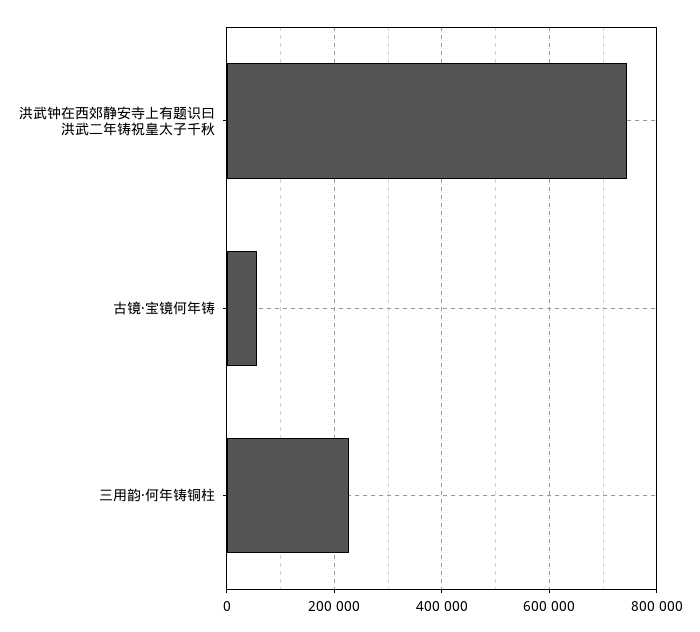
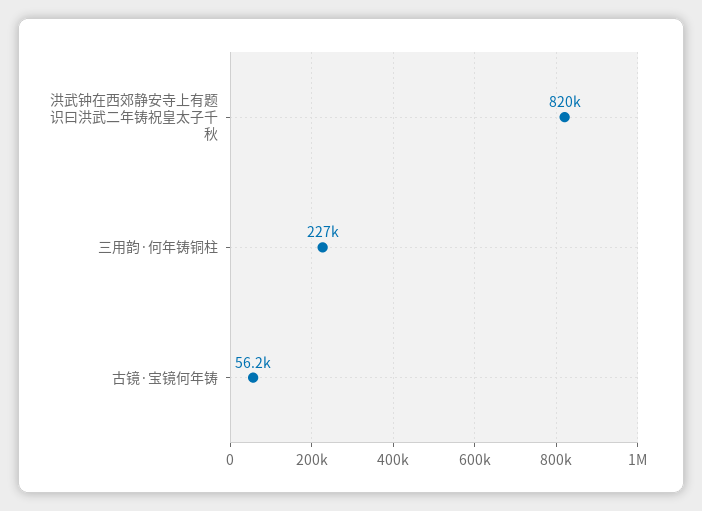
洪武钟在西郊静安寺上有题识曰洪武二年铸祝皇太子千秋: 740000 -> 820000

